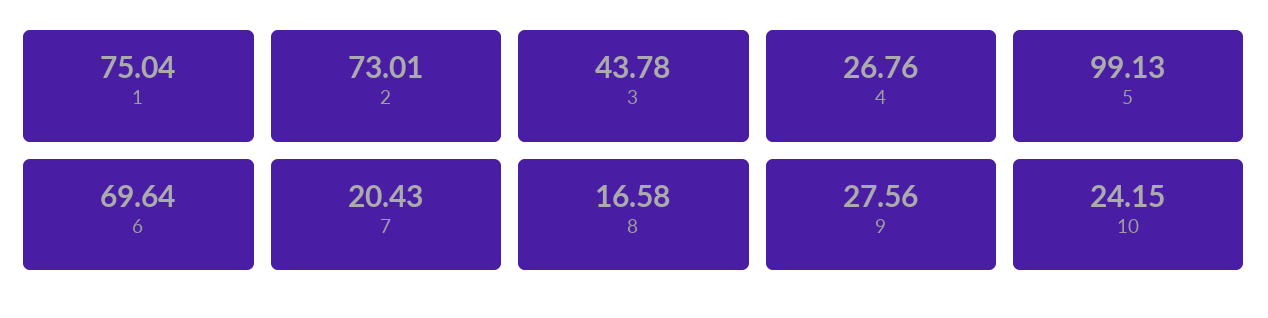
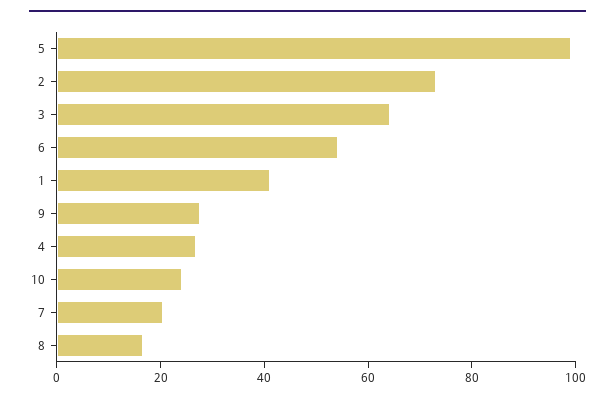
1: 75.04 -> 40
3: 43.78 -> 65
6: 69.64 -> 55

